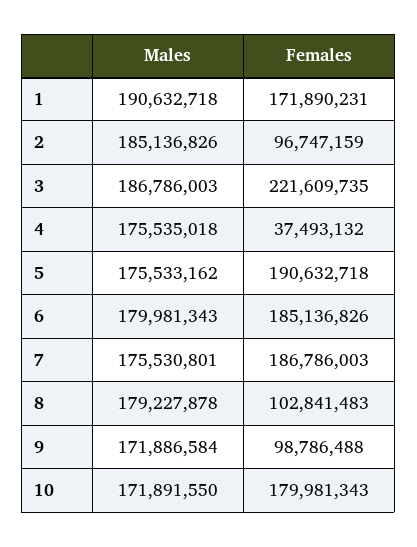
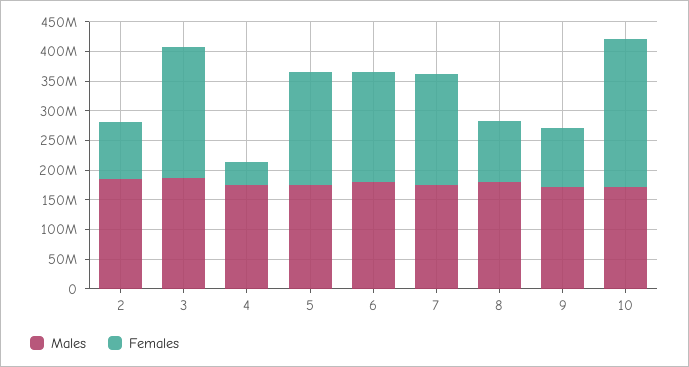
Males, 1: 190632718 -> none
Females, 1: 171890231 -> none
Females, 10: 179981343 -> 250000000

